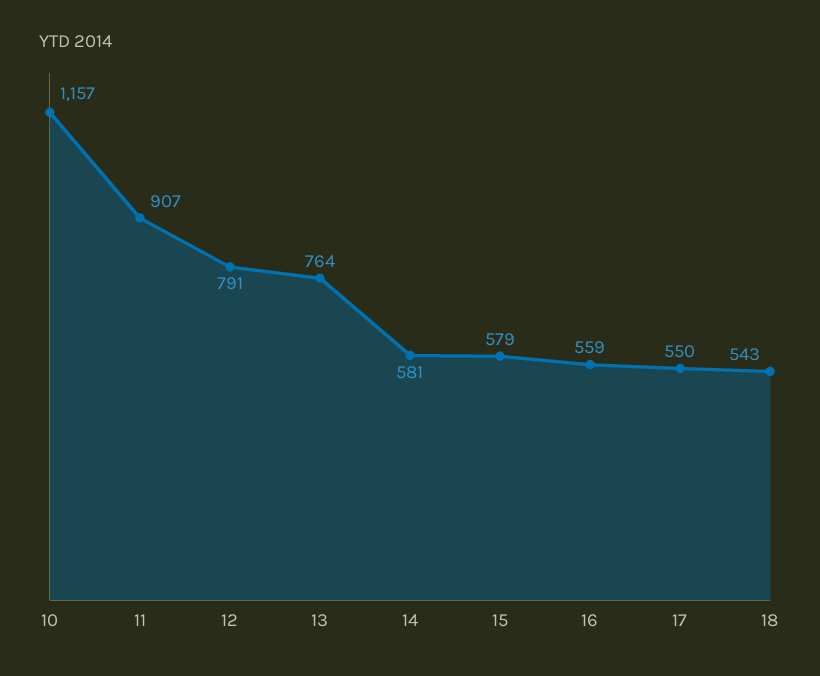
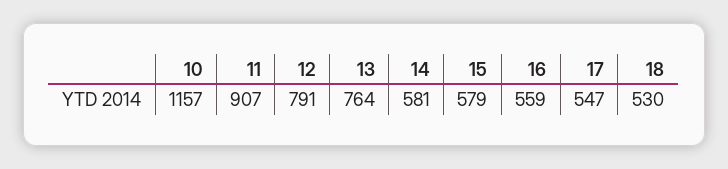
17: 550 -> 547
18: 543 -> 530

